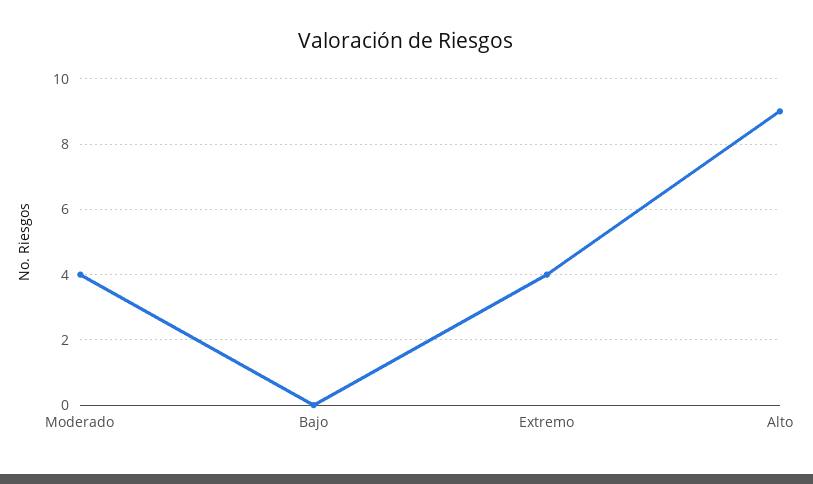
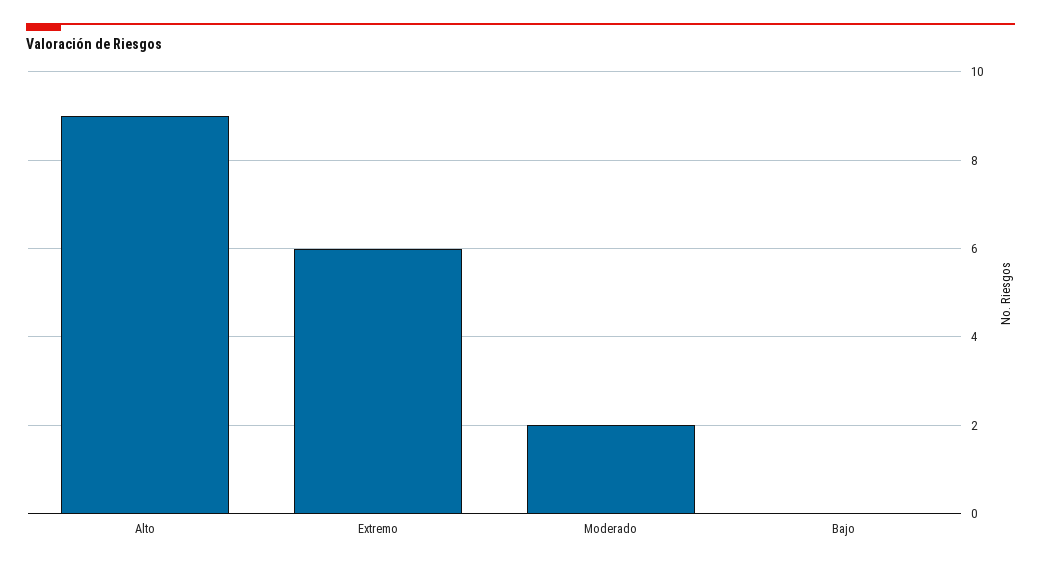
Moderado: 4 -> 2
Extremo: 4 -> 6

